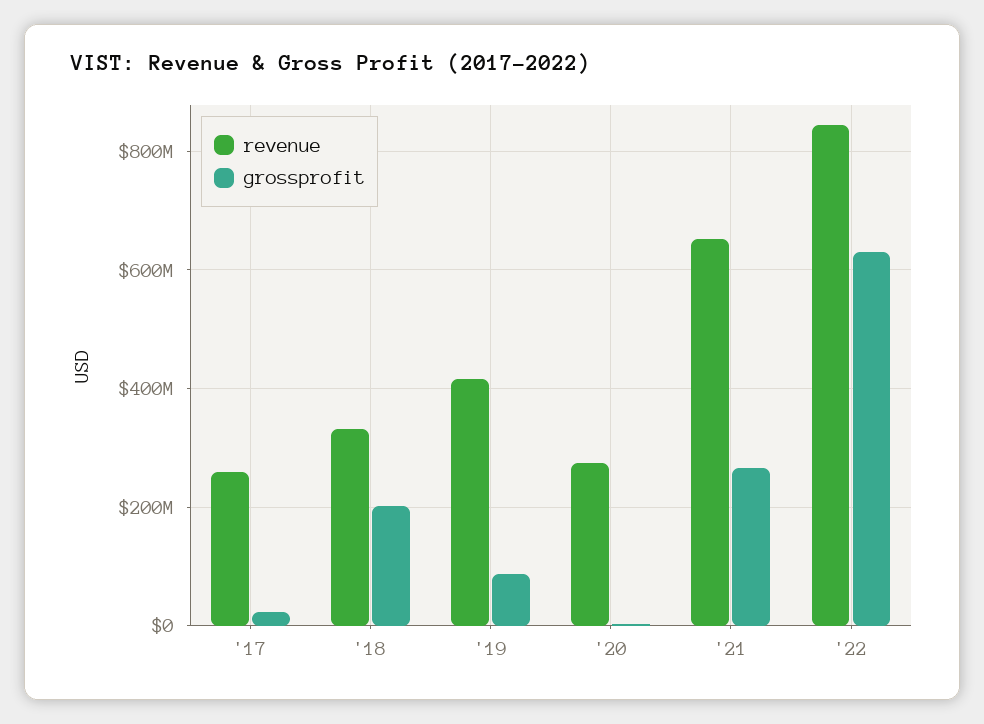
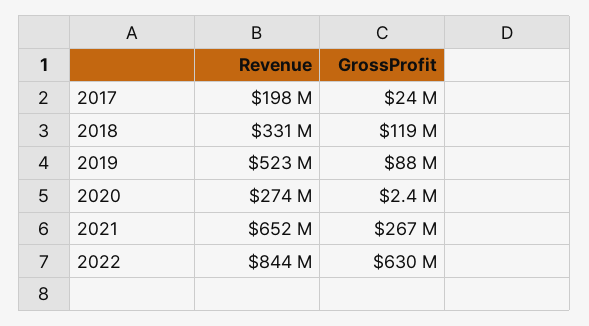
revenue, '17: 260000000 -> 198000000
grossprofit, '18: 200000000 -> 119000000
revenue, '19: 420000000 -> 523000000

